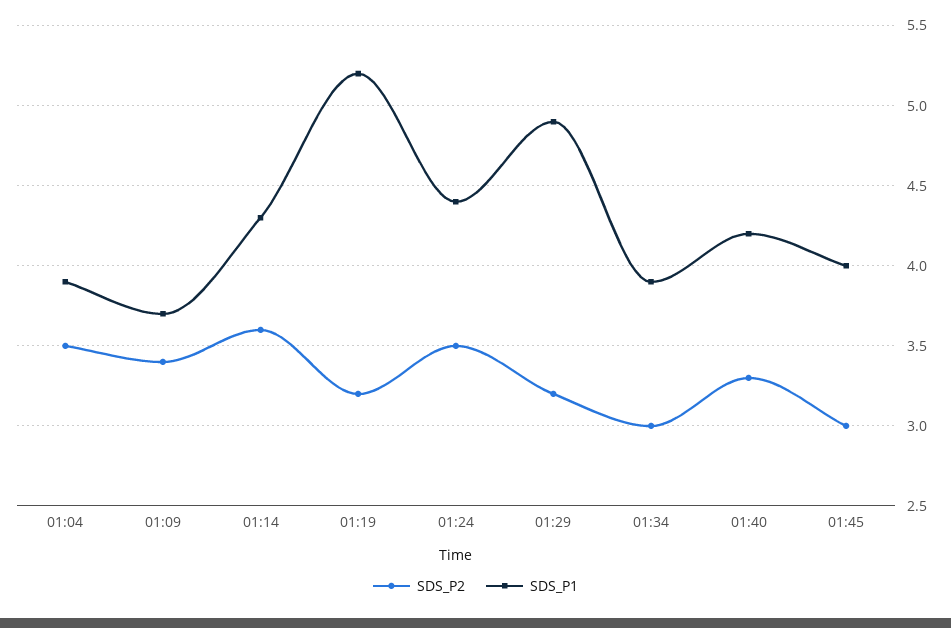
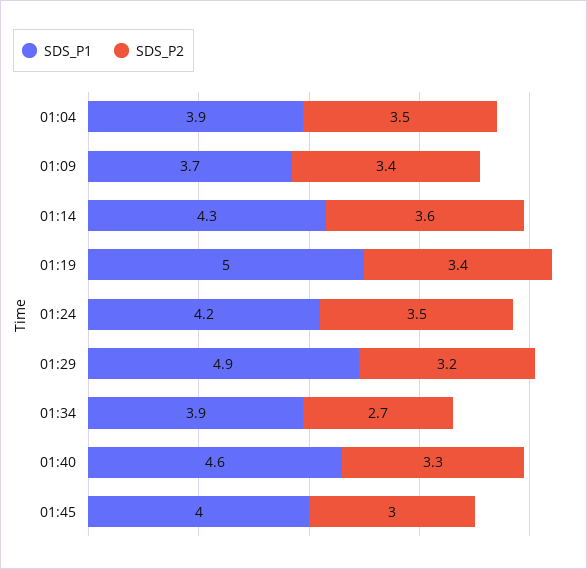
SDS_P2, 01:19: 3.2 -> 3.4
SDS_P1, 01:19: 5.2 -> 5
SDS_P1, 01:24: 4.4 -> 4.2
SDS_P2, 01:34: 3 -> 2.7
SDS_P1, 01:40: 4.2 -> 4.6

